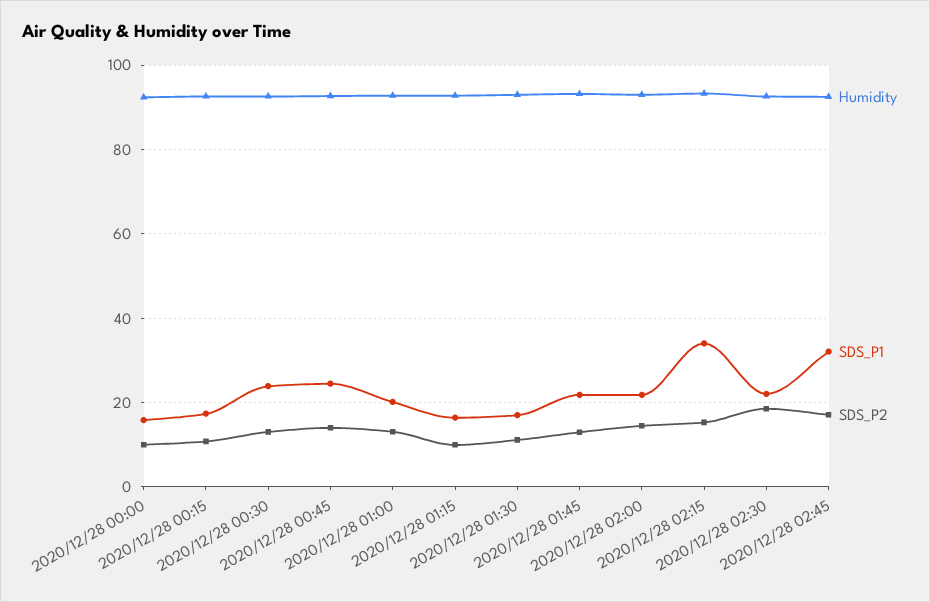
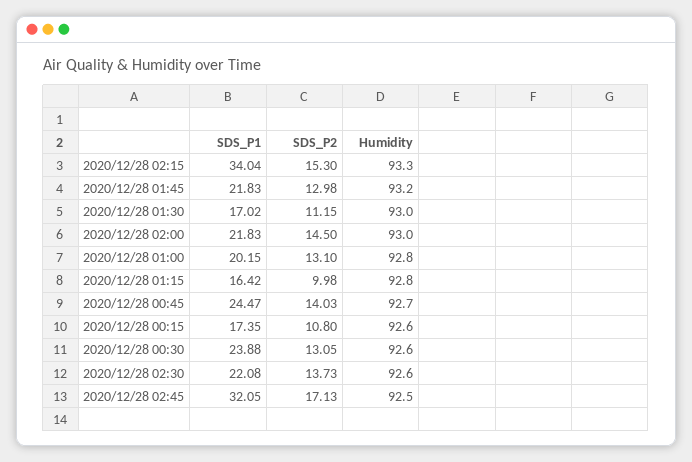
Humidity, 2020/12/28 00:00: 92 -> none
SDS_P1, 2020/12/28 00:00: 16 -> none
SDS_P2, 2020/12/28 00:00: 10 -> none
SDS_P2, 2020/12/28 02:30: 18 -> 13.73

